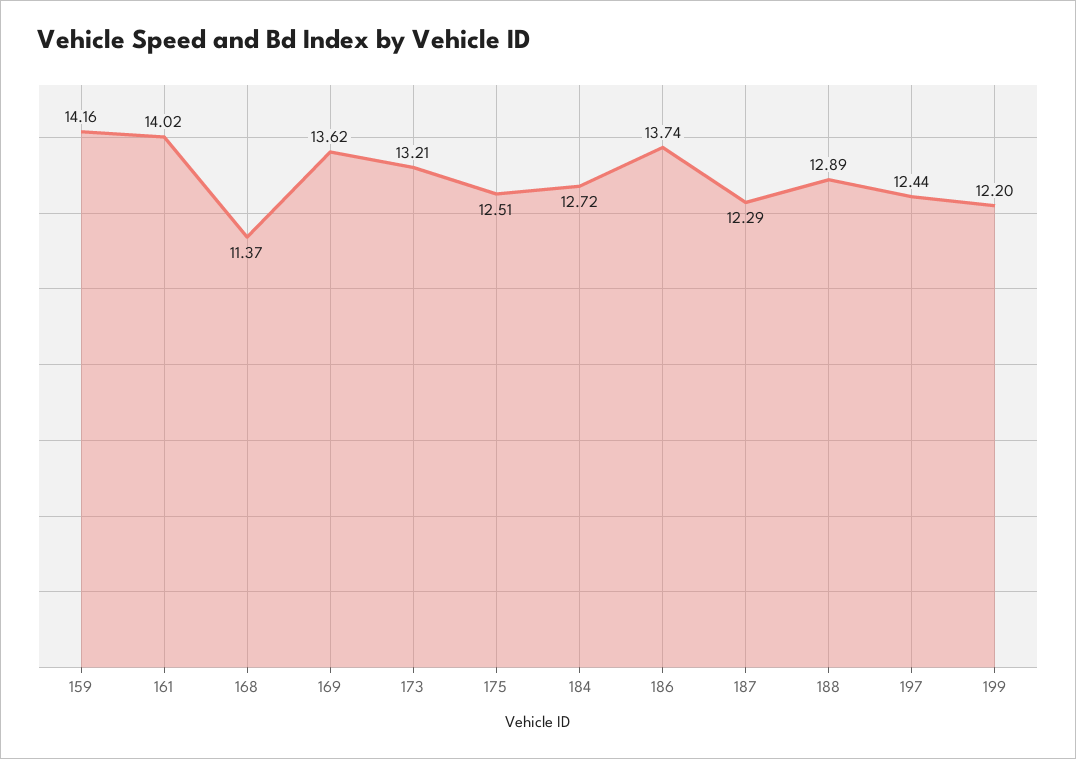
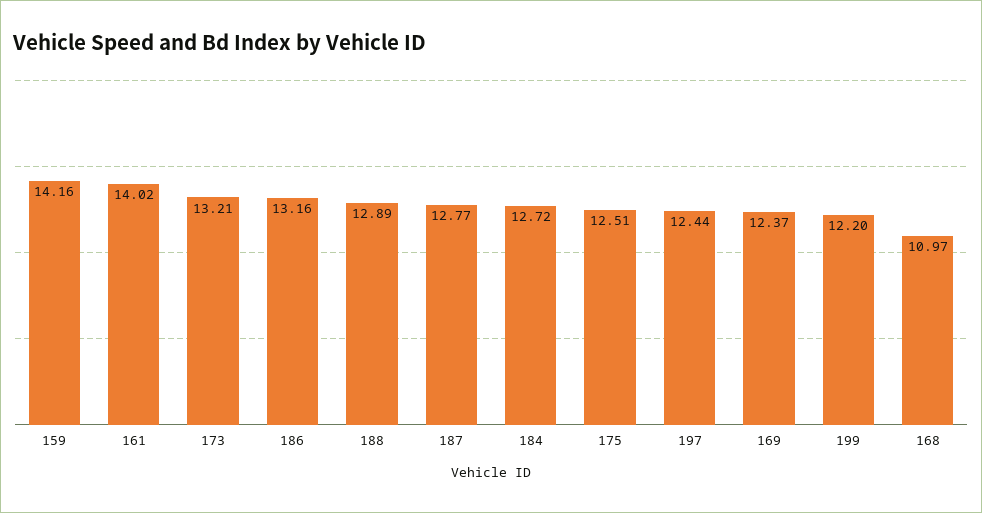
168: 11.37 -> 10.97
169: 13.62 -> 12.37
186: 13.74 -> 13.16
187: 12.29 -> 12.77

